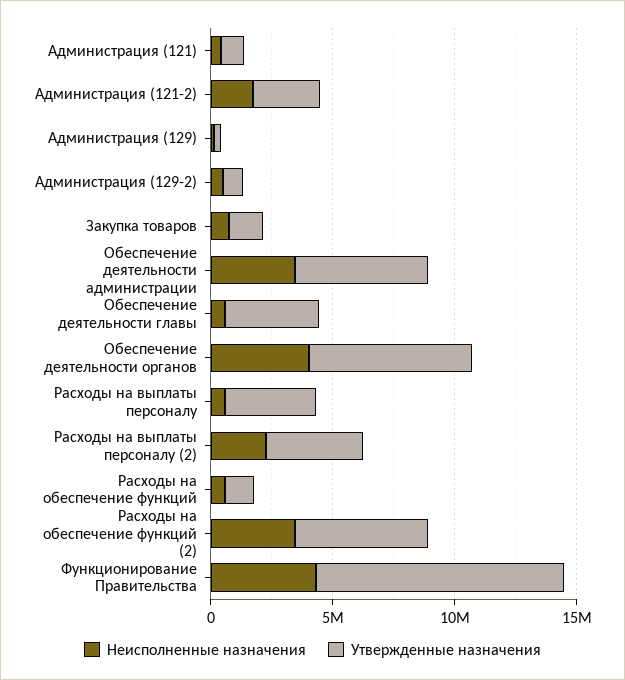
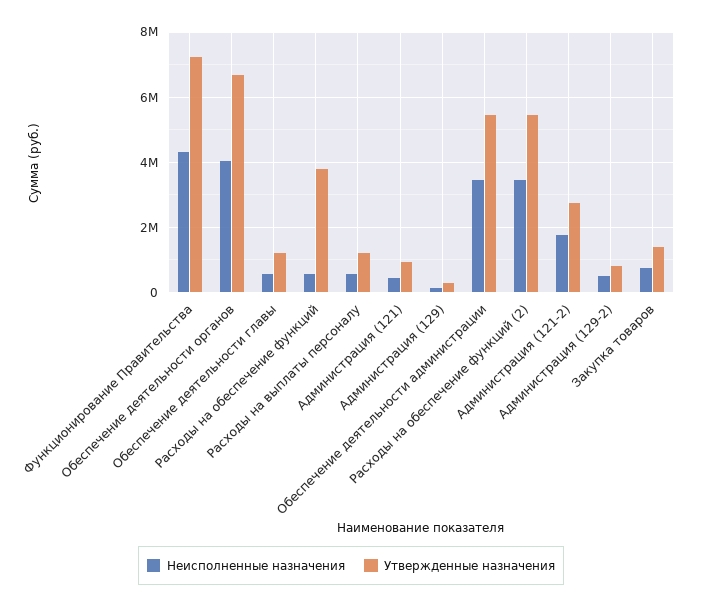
Утвержденные назначения, Обеспечение деятельности главы: 4000000 -> 1200000
Утвержденные назначения, Расходы на выплаты персоналу: 4000000 -> 1200000
Неисполненные назначения, Расходы на выплаты персоналу (2): 2000000 -> none
Утвержденные назначения, Расходы на выплаты персоналу (2): 4000000 -> none
Утвержденные назначения, Расходы на обеспечение функций: 1000000 -> 3800000
Утвержденные назначения, Функционирование Правительства: 10000000 -> 7200000

